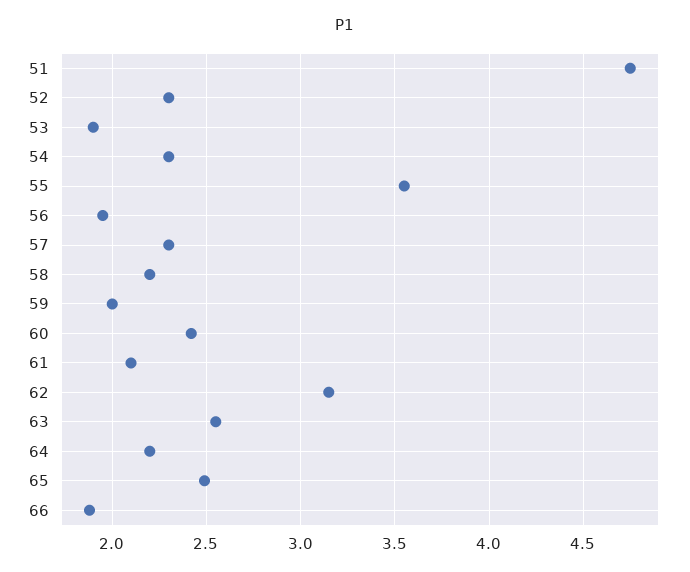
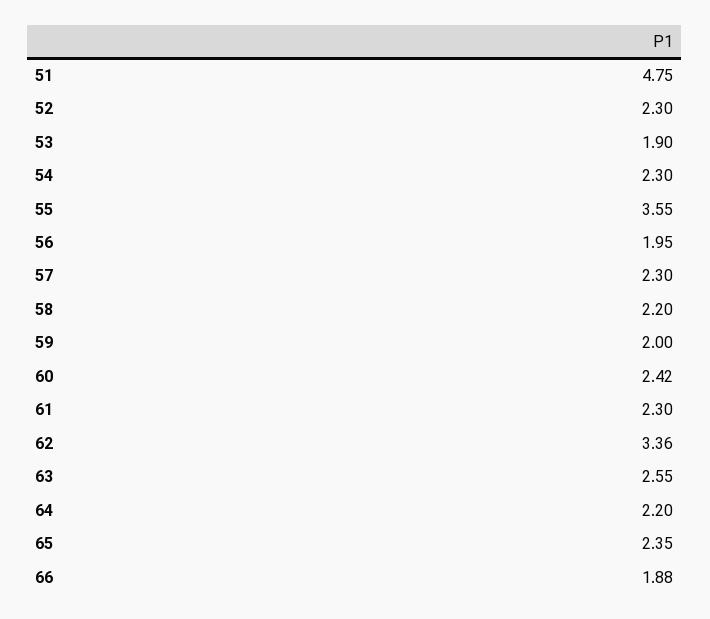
61: 2.1 -> 2.3
62: 3.15 -> 3.36
65: 2.5 -> 2.35

